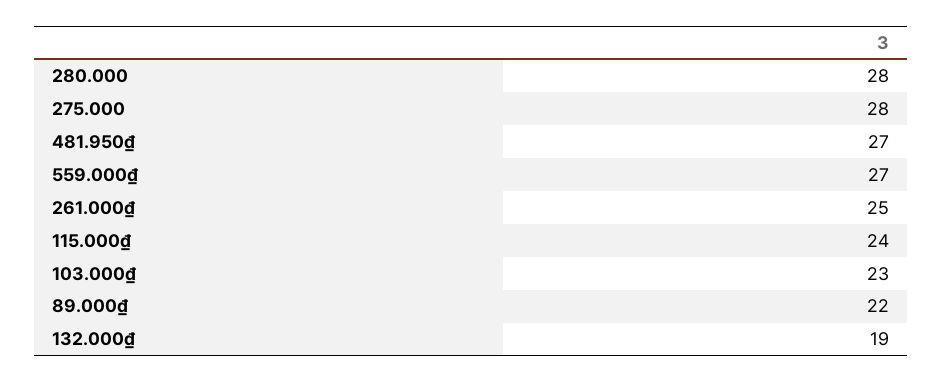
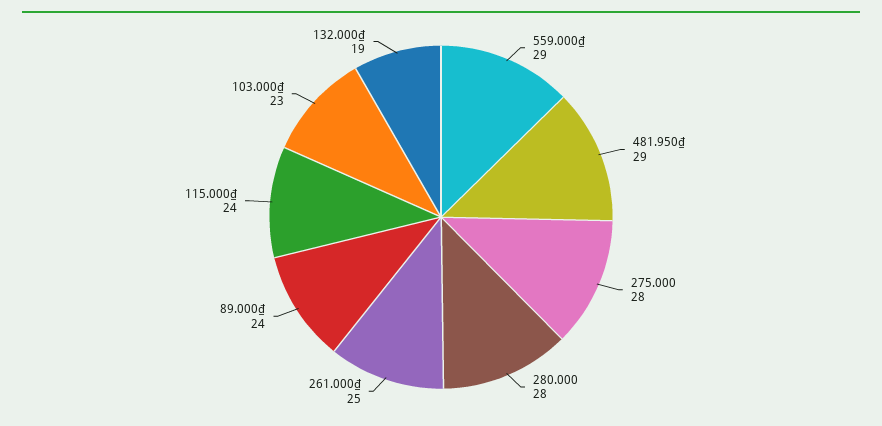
481.950₫: 27 -> 29
559.000₫: 27 -> 29
89.000₫: 22 -> 24

